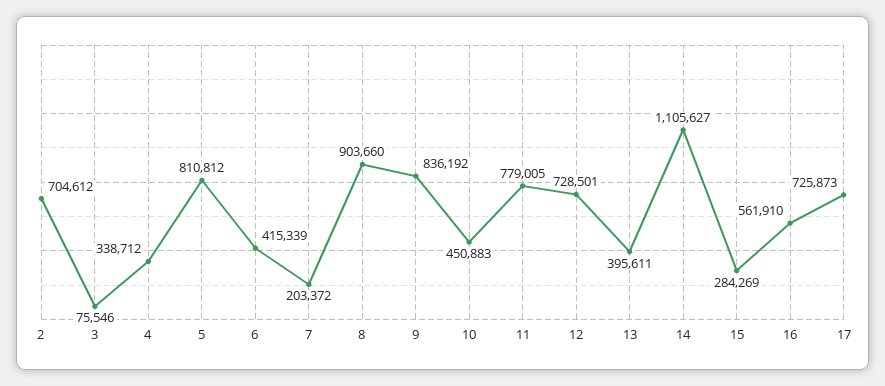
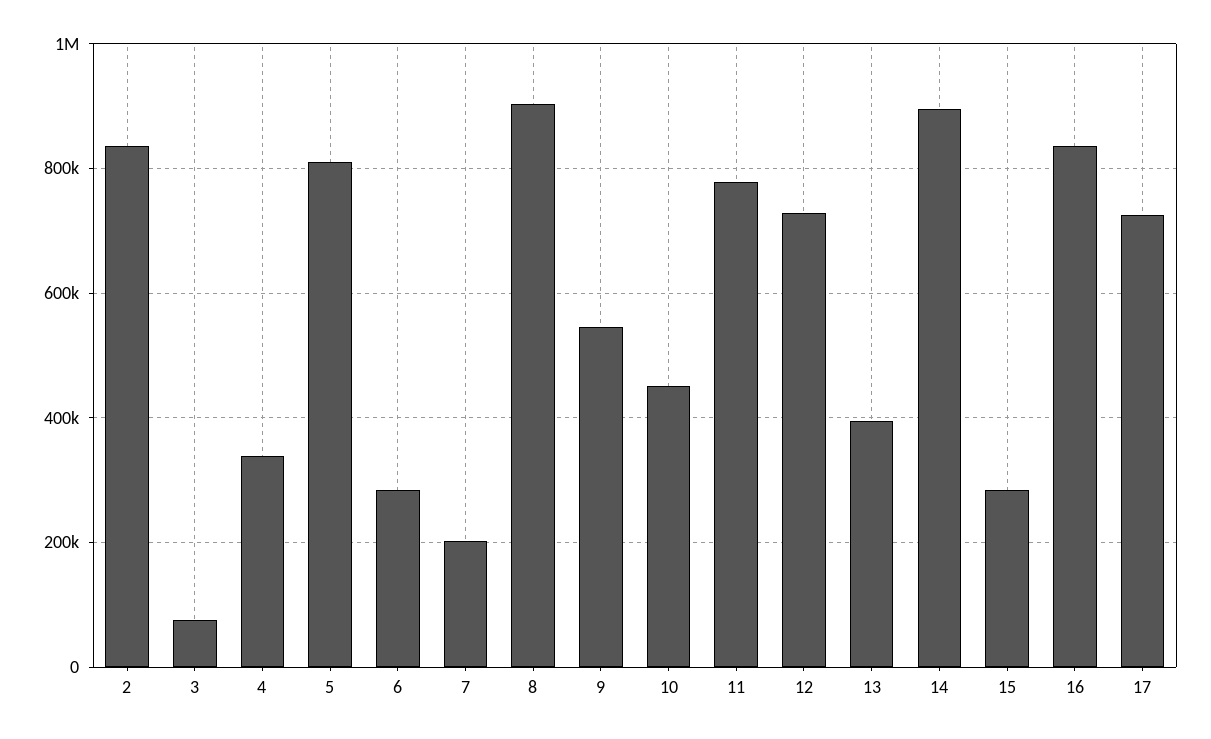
2: 704612 -> 840000
6: 415339 -> 280000
9: 836192 -> 540000
14: 1105627 -> 900000
16: 561910 -> 840000

